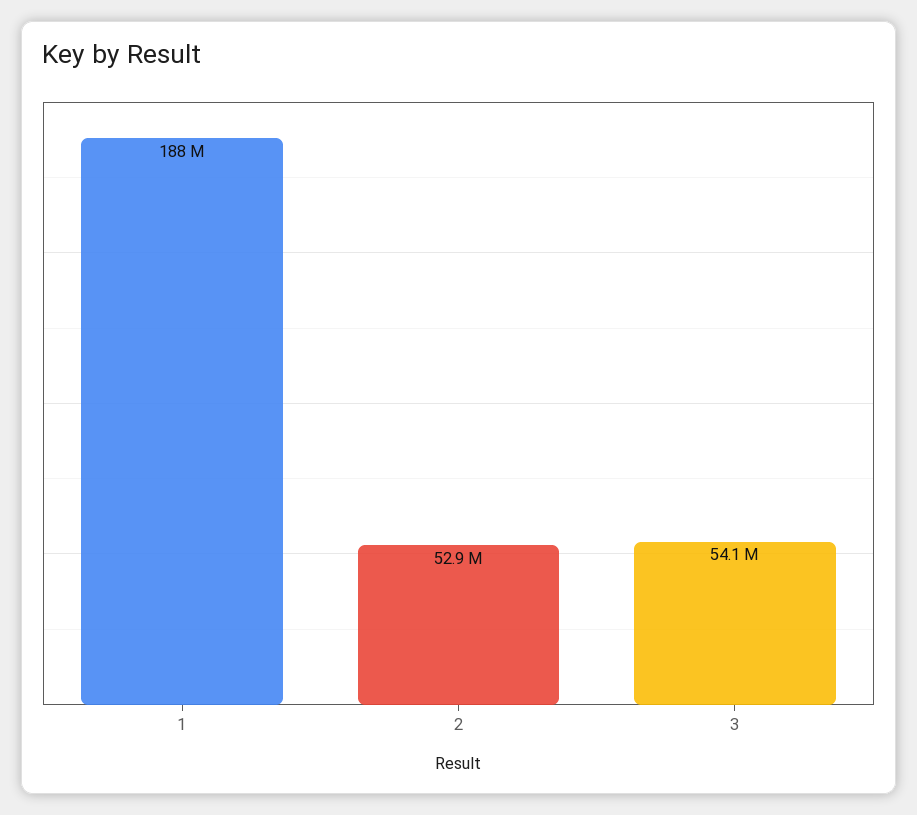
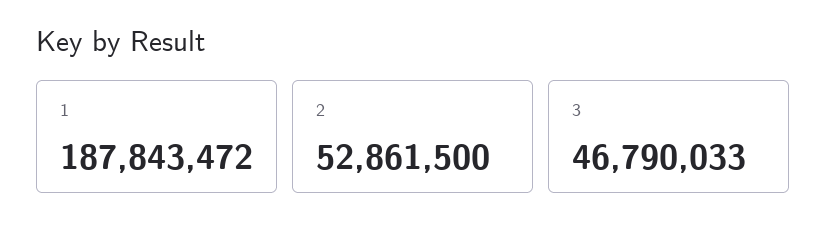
3: 54100000 -> 46790033

